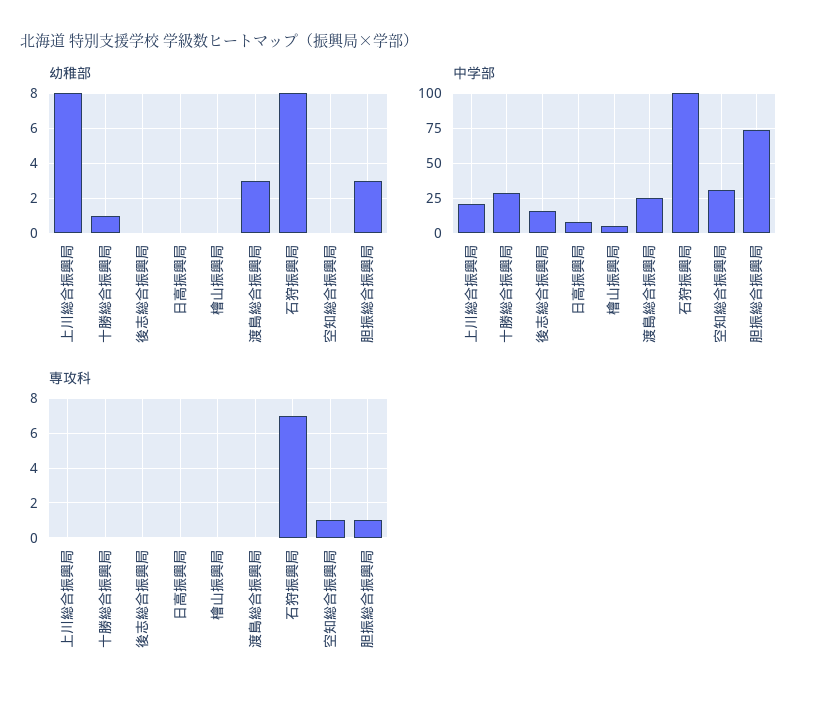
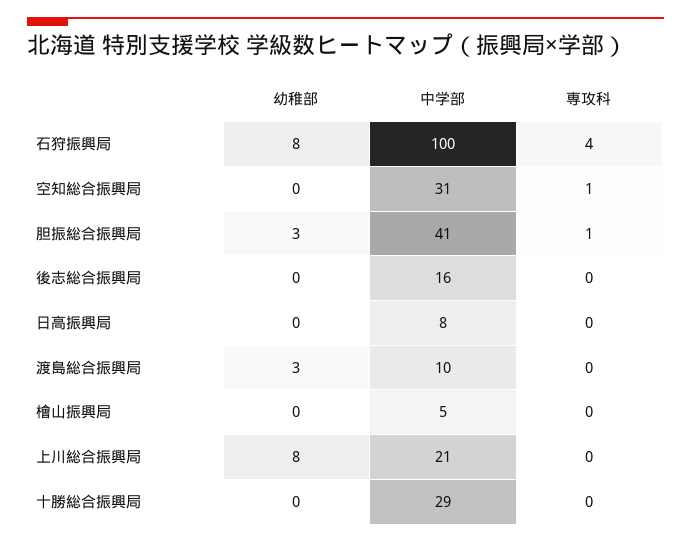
幼稚部, 十勝総合振興局: 1 -> 0
中学部, 渡島総合振興局: 25 -> 10
中学部, 胆振総合振興局: 75 -> 41
専攻科, 石狩振興局: 7 -> 4

